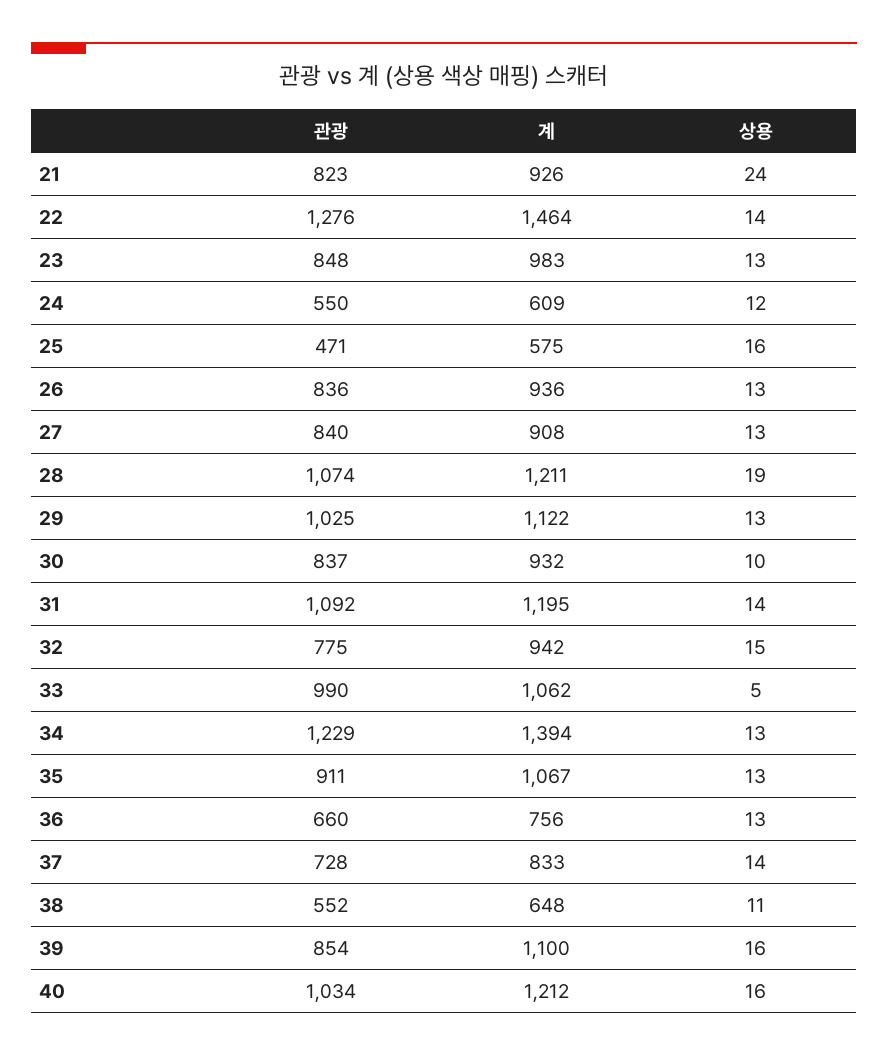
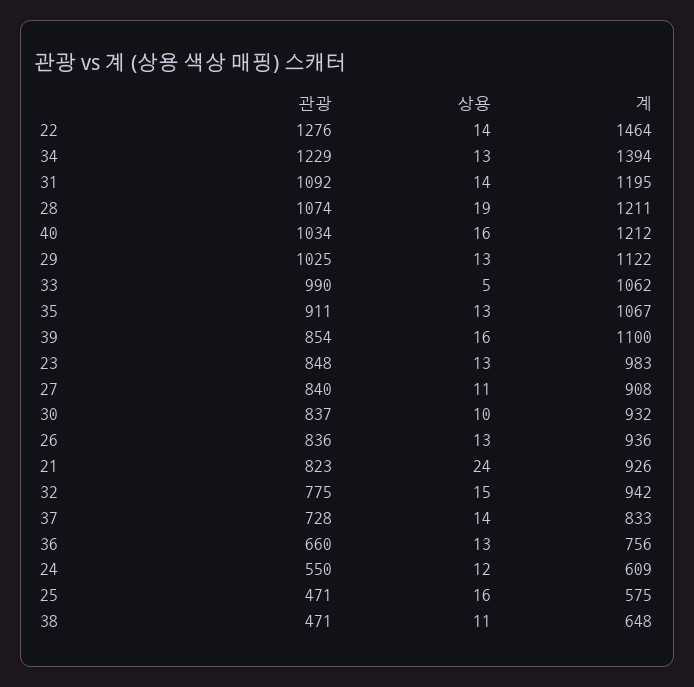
상용, 27: 13 -> 11
관광, 38: 552 -> 471

